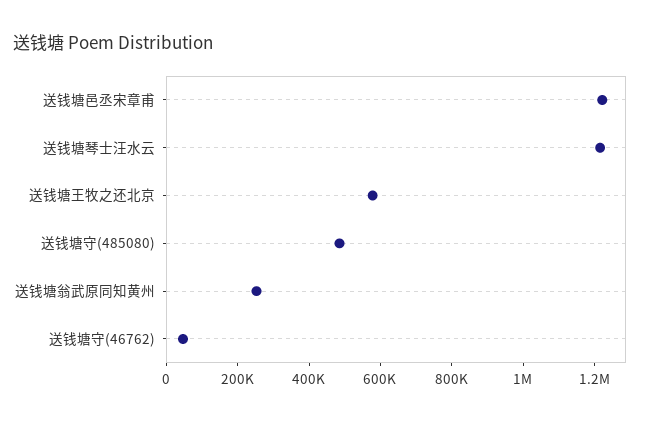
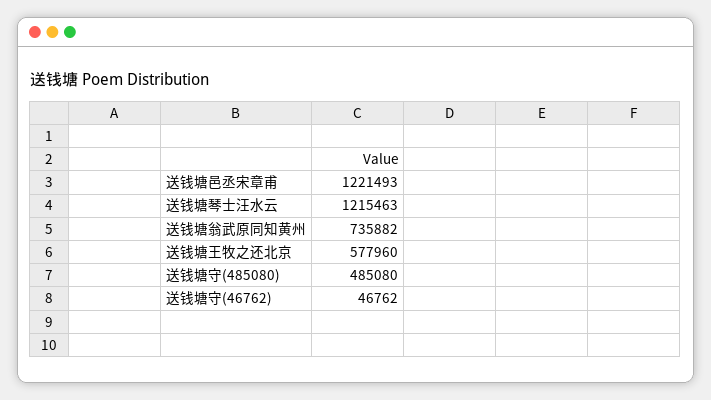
送钱塘翁武原同知黄州: 250000 -> 735882

